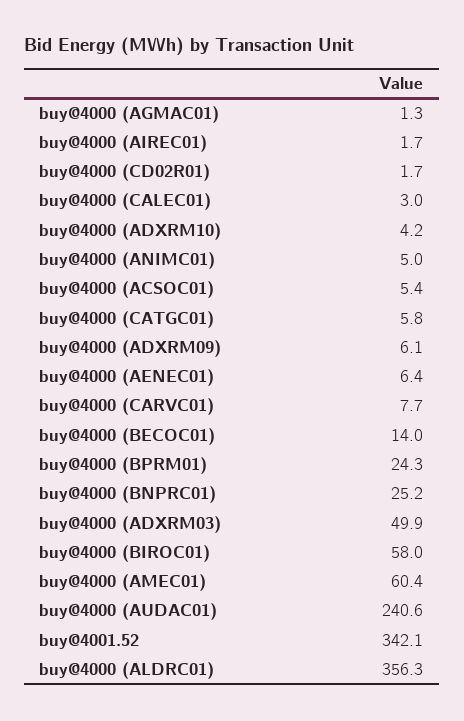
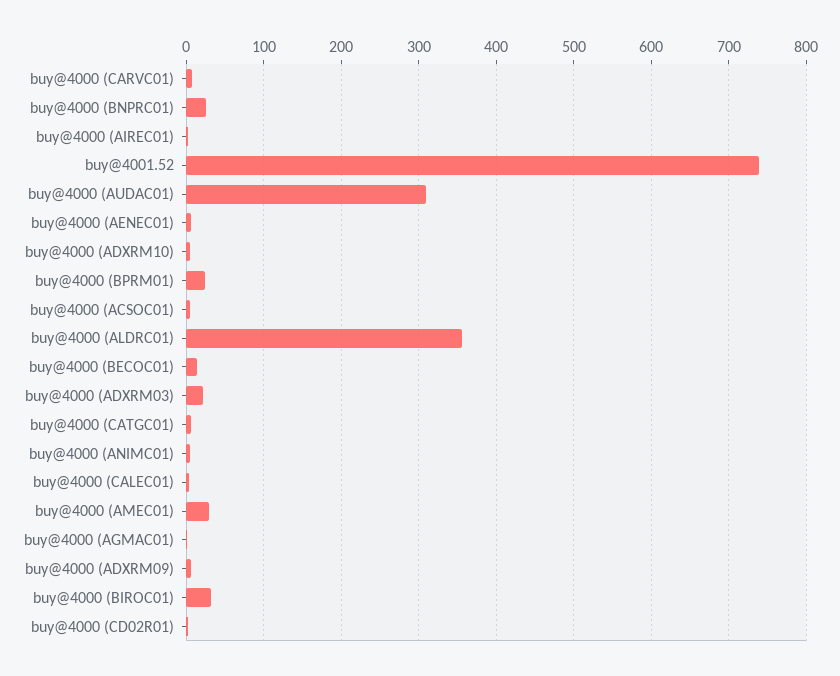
buy@4000 (ADXRM03): 49.9 -> 20
buy@4000 (BIROC01): 58 -> 30
buy@4000 (AMEC01): 60.4 -> 30
buy@4000 (AUDAC01): 240.6 -> 310
buy@4001.52: 342.1 -> 740

